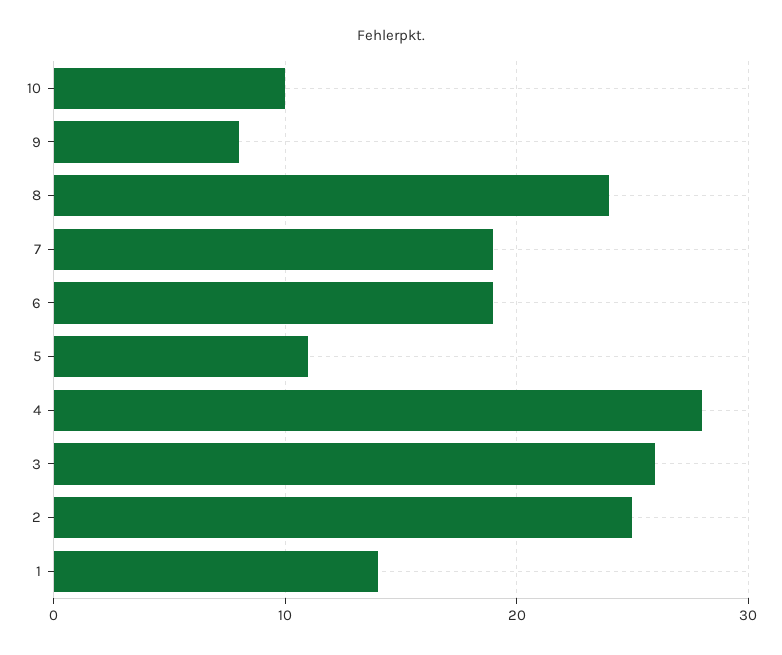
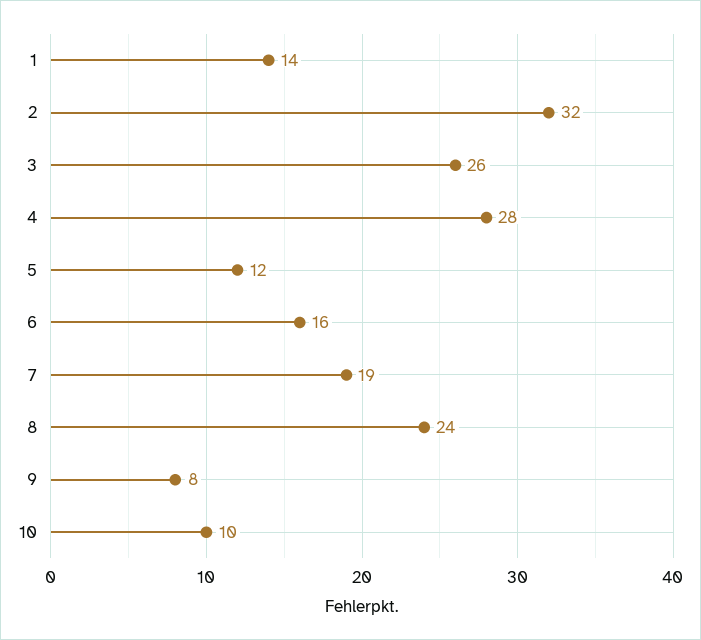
6: 19 -> 16
5: 11 -> 12
2: 25 -> 32

